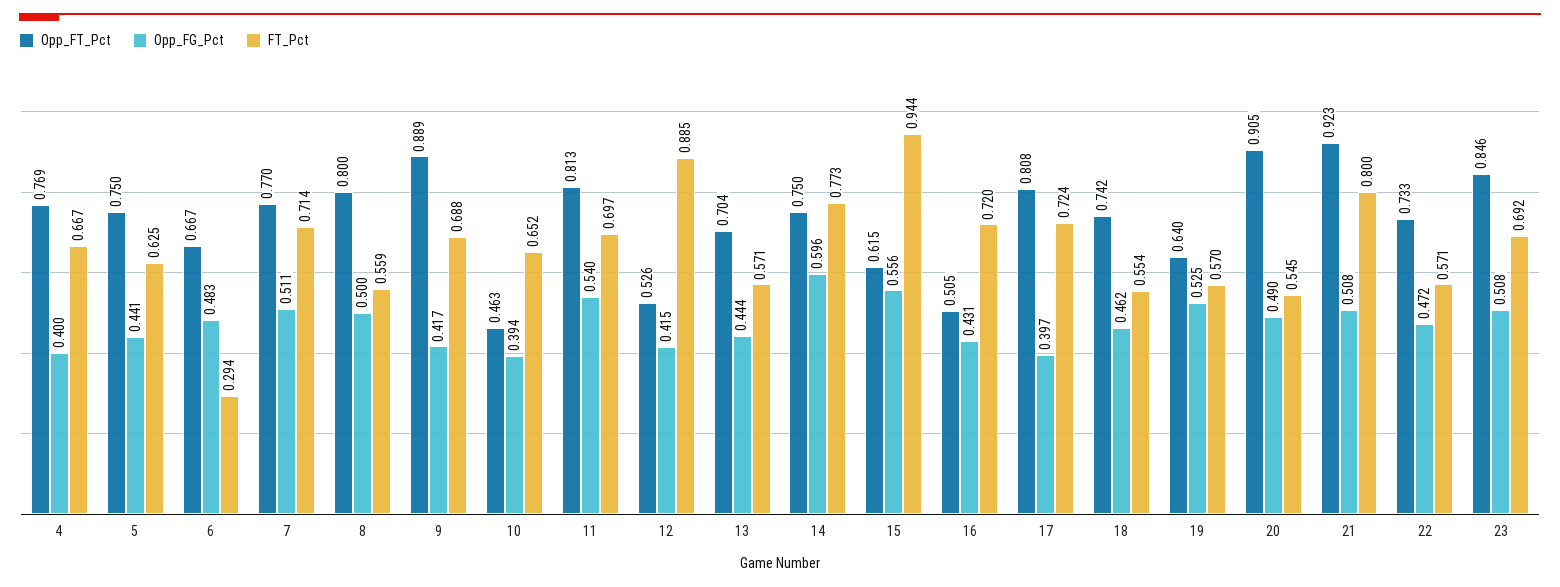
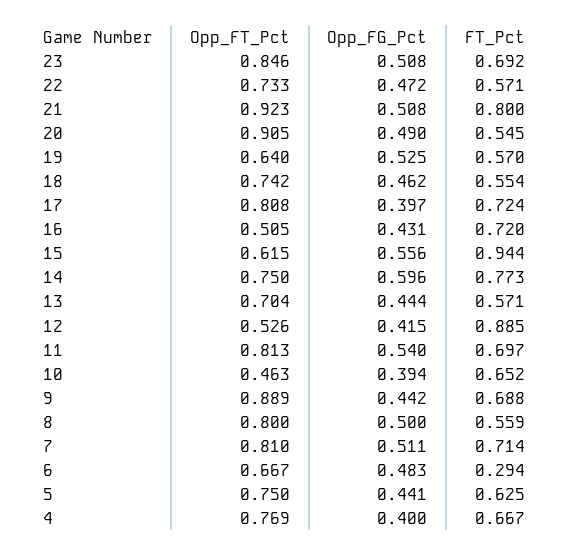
Opp_FT_Pct, 7: 0.77 -> 0.81
Opp_FG_Pct, 9: 0.417 -> 0.442

